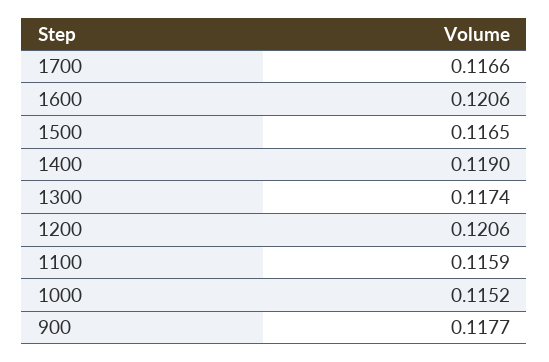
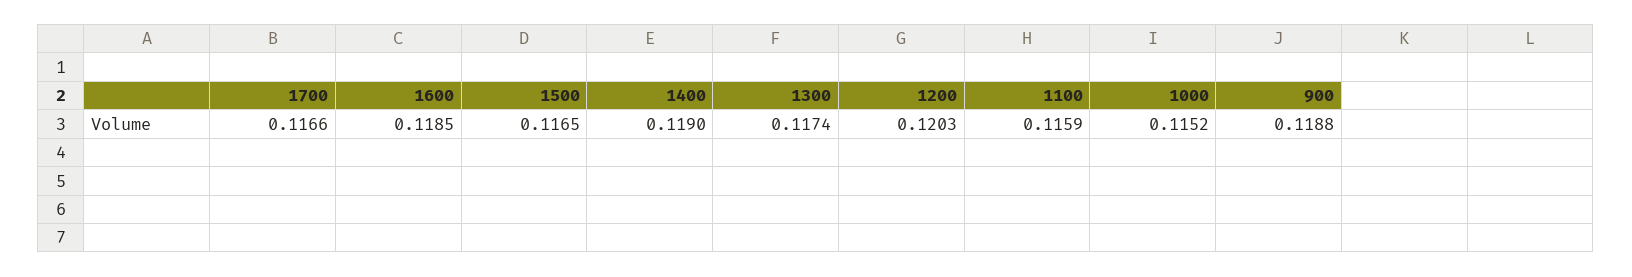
1600: 0.1206 -> 0.1185
1200: 0.1206 -> 0.1203
900: 0.1177 -> 0.1188

